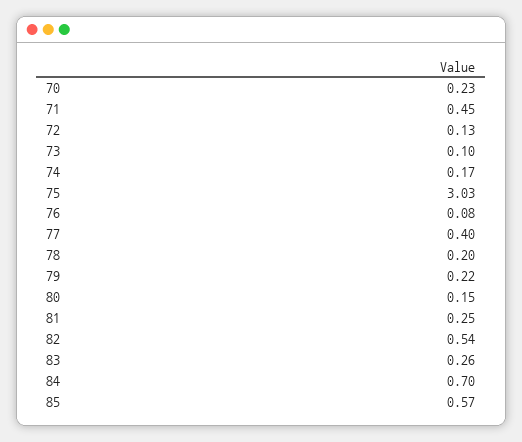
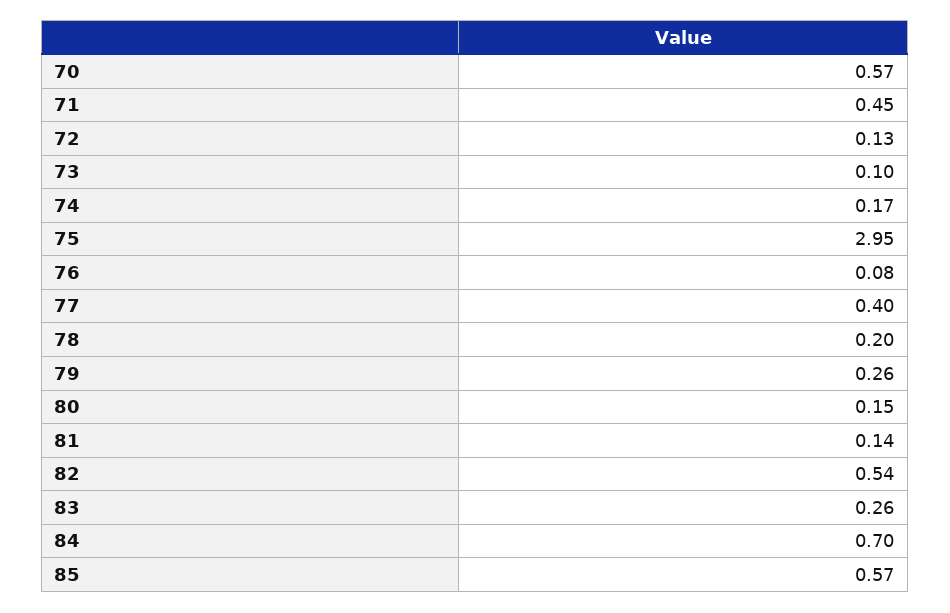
70: 0.23 -> 0.57
75: 3.03 -> 2.95
79: 0.22 -> 0.26
81: 0.25 -> 0.14

